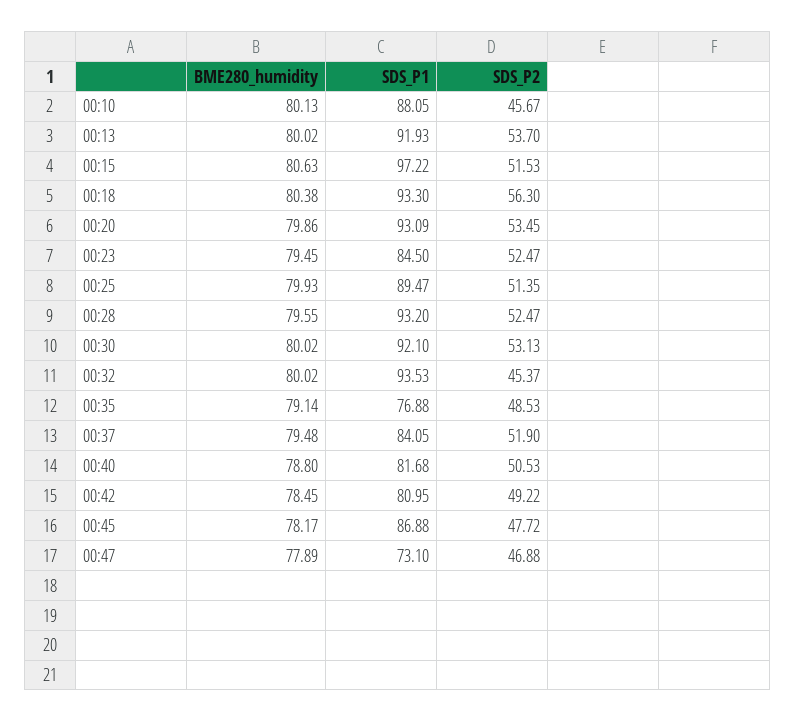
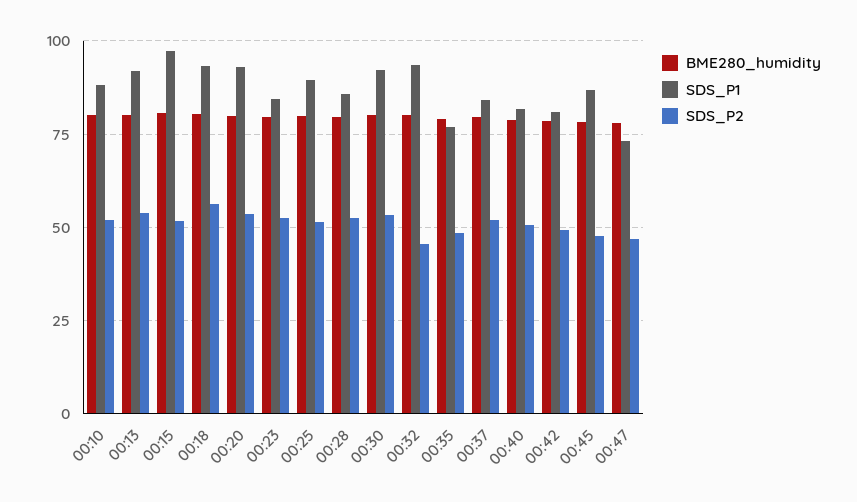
SDS_P2, 00:10: 45.67 -> 52.5
SDS_P1, 00:28: 93.2 -> 85

